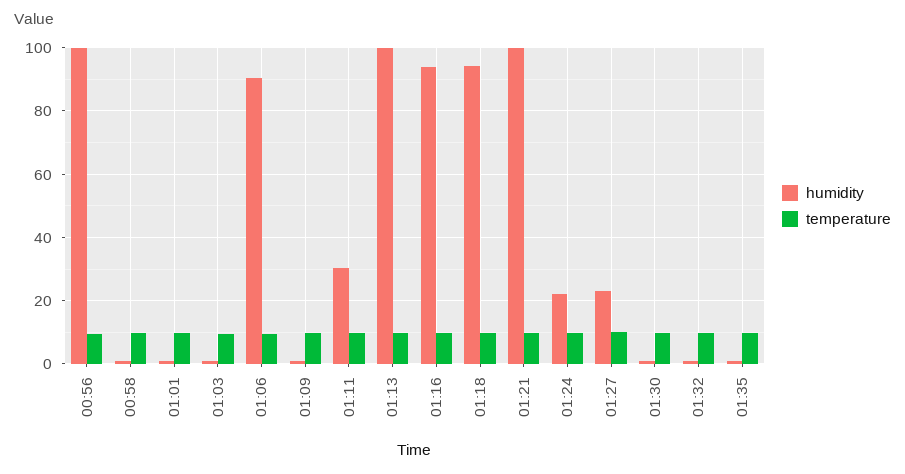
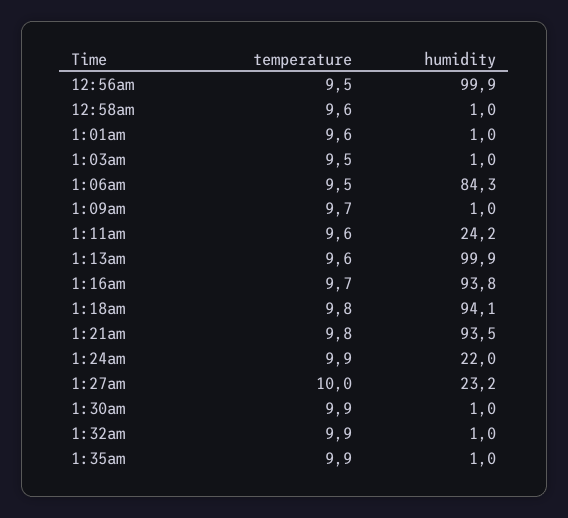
humidity, 01:06: 90 -> 84.3
humidity, 01:11: 30 -> 24.2
humidity, 01:21: 100 -> 93.5

